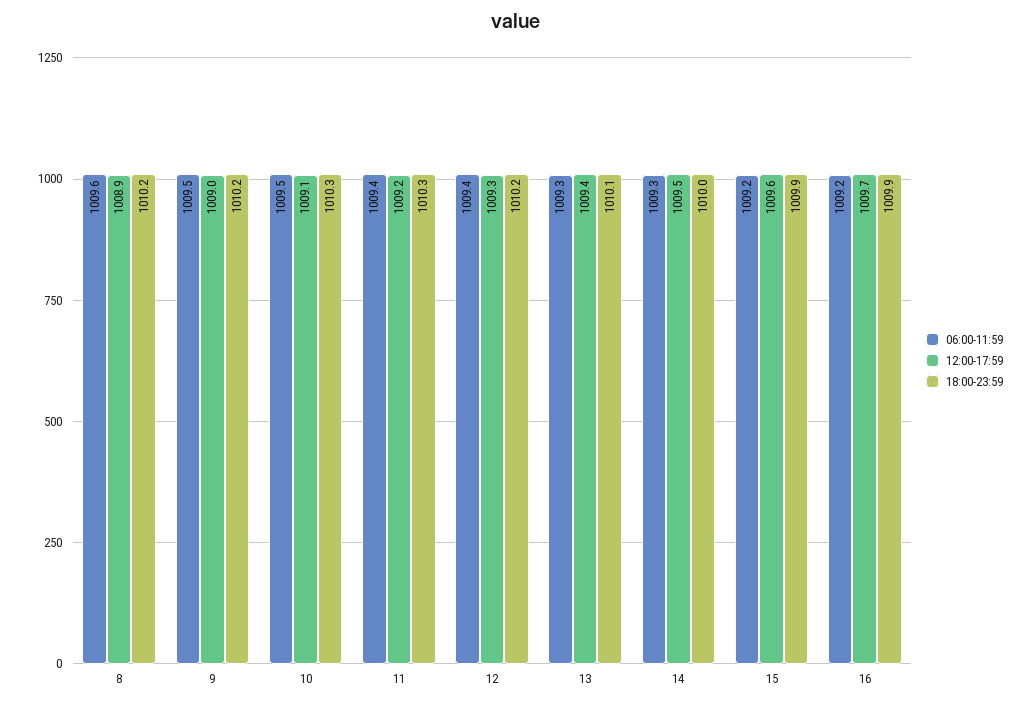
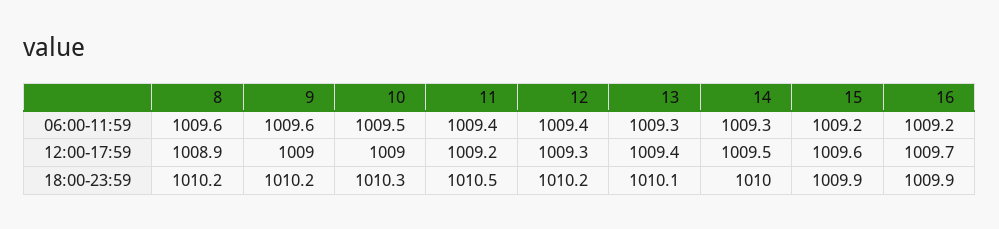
06:00-11:59, 9: 1009.5 -> 1009.6
12:00-17:59, 10: 1009.1 -> 1009
18:00-23:59, 11: 1010.3 -> 1010.5

